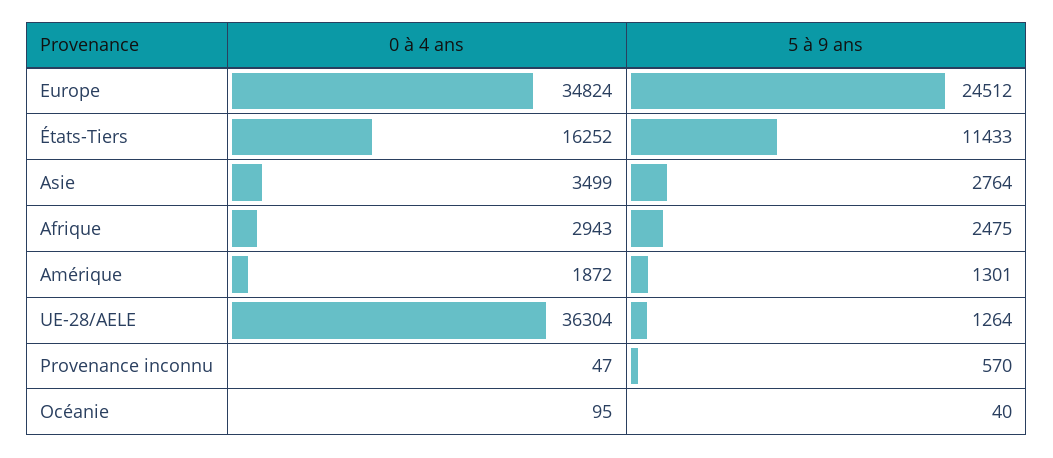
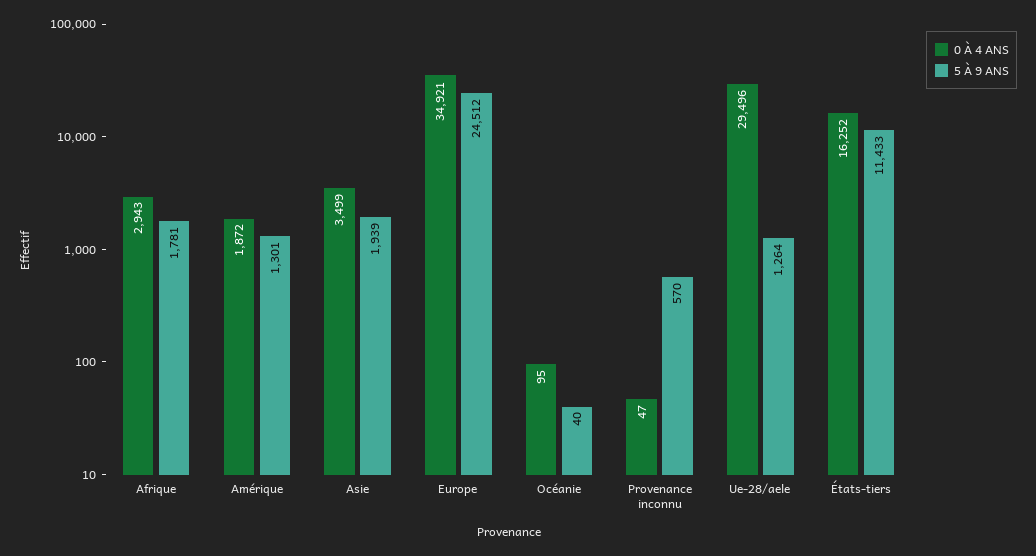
0 à 4 ans, Europe: 34824 -> 34921
5 à 9 ans, Asie: 2764 -> 1939
5 à 9 ans, Afrique: 2475 -> 1781
0 à 4 ans, UE-28/AELE: 36304 -> 29496

